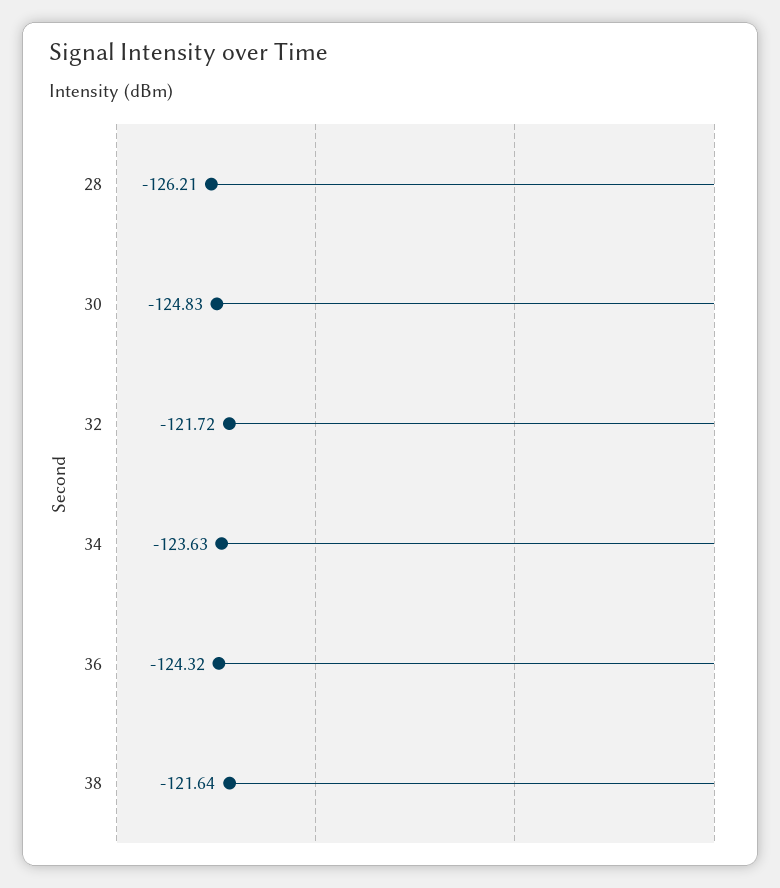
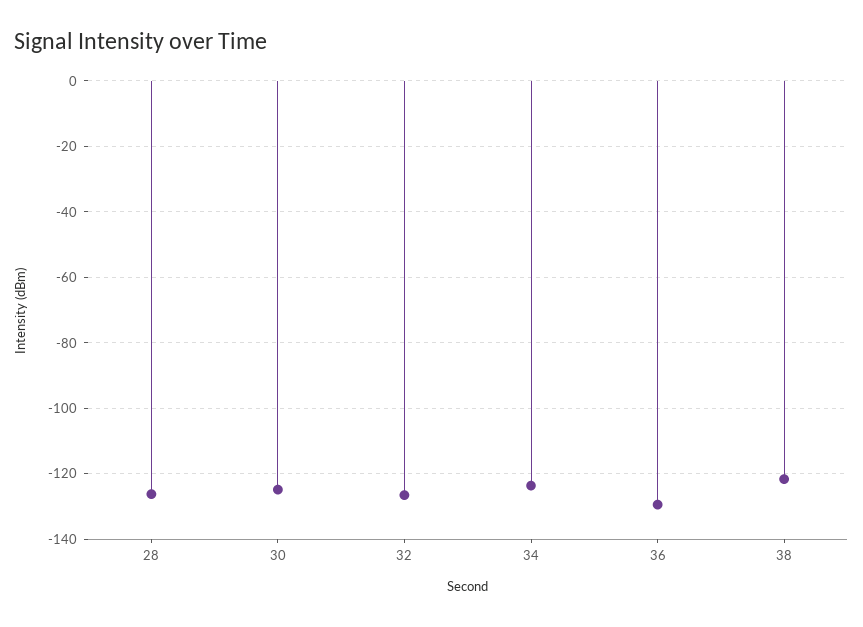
32: -121.72 -> -126
36: -124.32 -> -130

